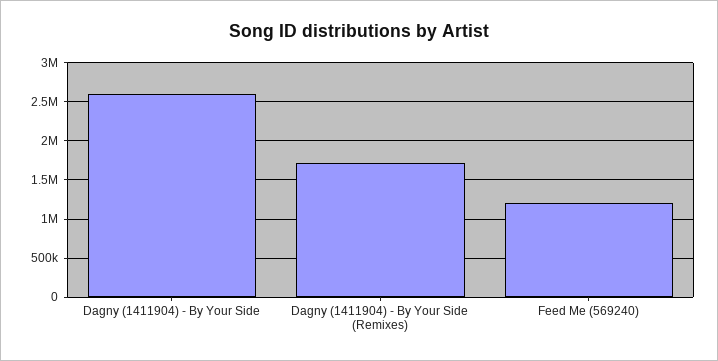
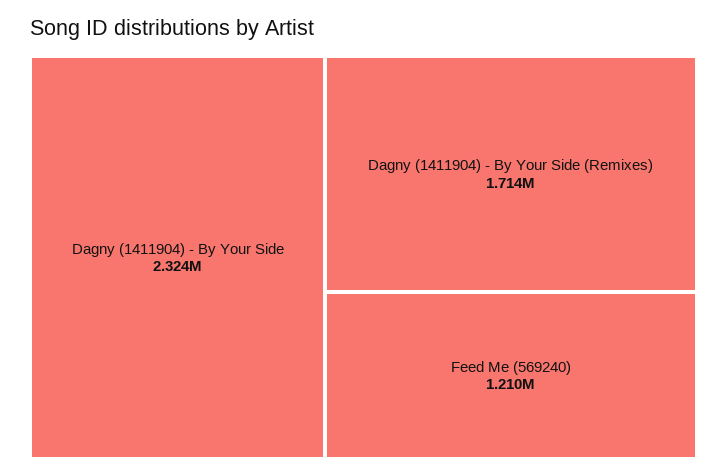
Dagny (1411904) - By Your Side: 2600000 -> 2324000

